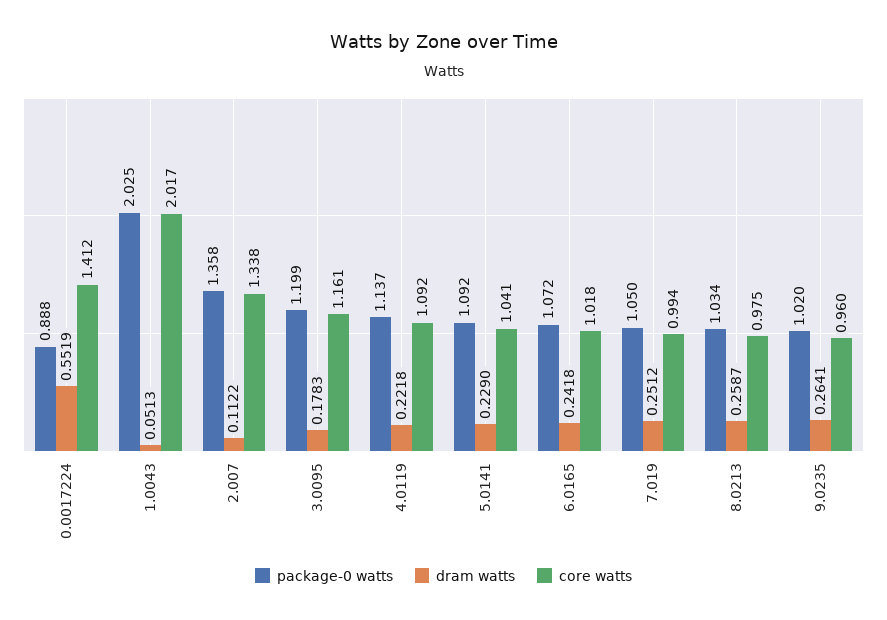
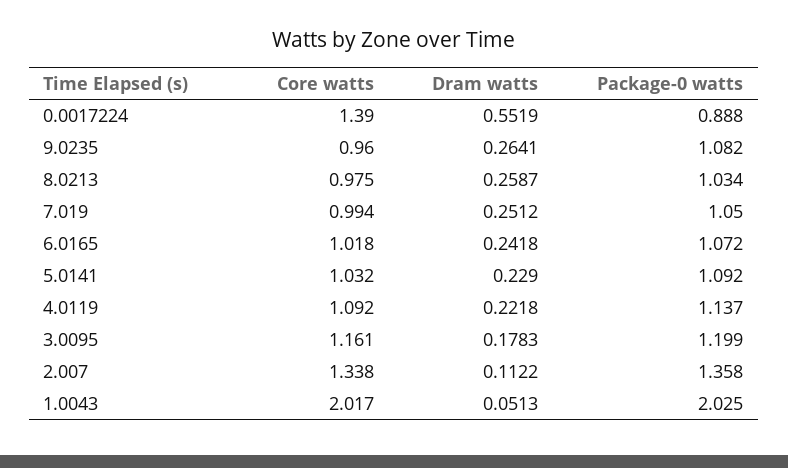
core watts, 0.0017224: 1.412 -> 1.39
core watts, 5.0141: 1.041 -> 1.032
package-0 watts, 9.0235: 1.02 -> 1.082

